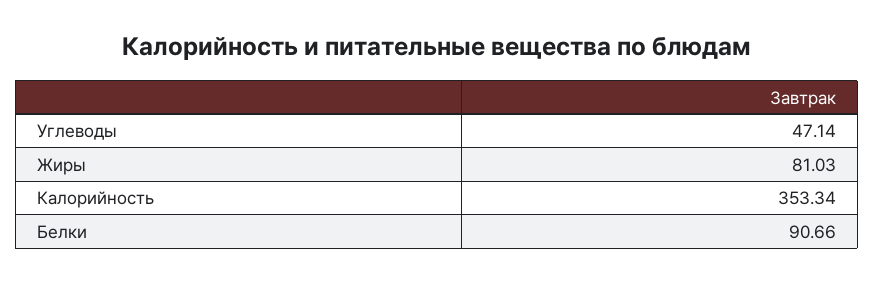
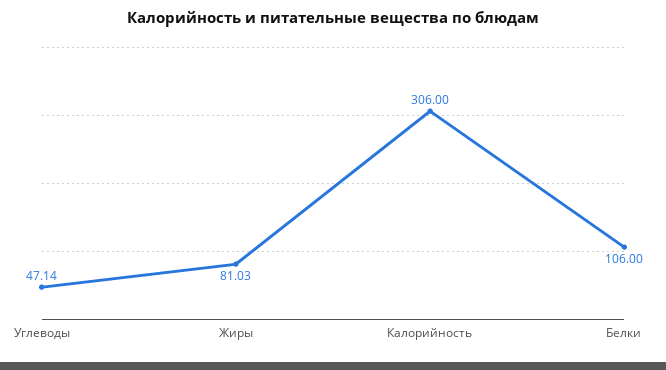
Калорийность: 353.34 -> 306
Белки: 90.66 -> 106

